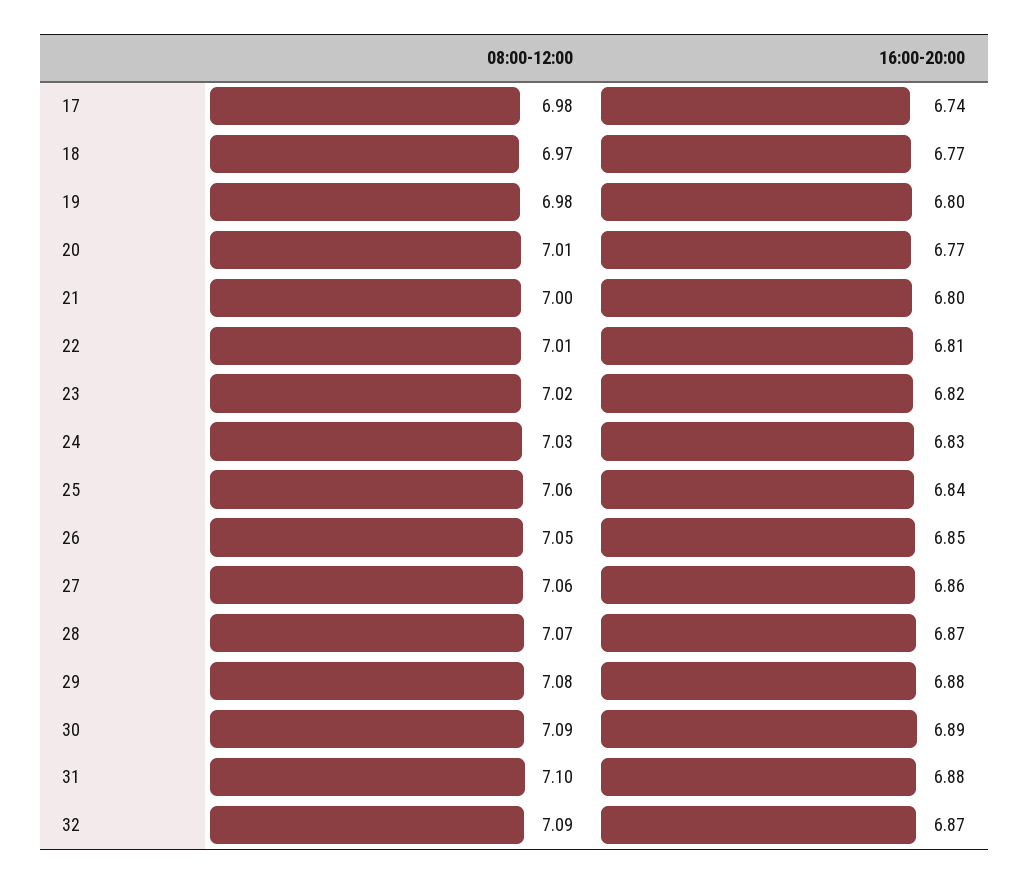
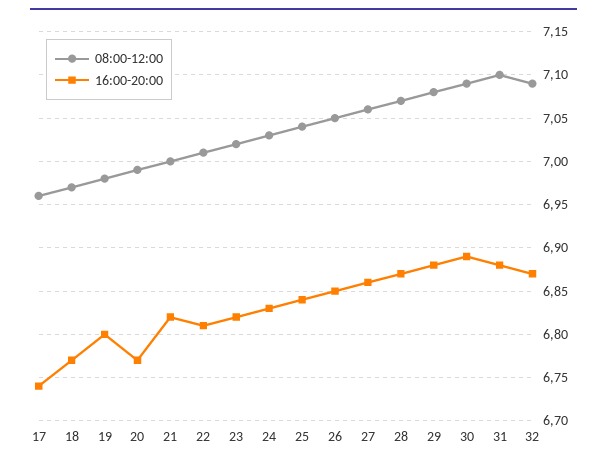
08:00-12:00, 17: 6.98 -> 6.96
08:00-12:00, 20: 7.01 -> 6.99
16:00-20:00, 21: 6.8 -> 6.82
08:00-12:00, 25: 7.06 -> 7.04

